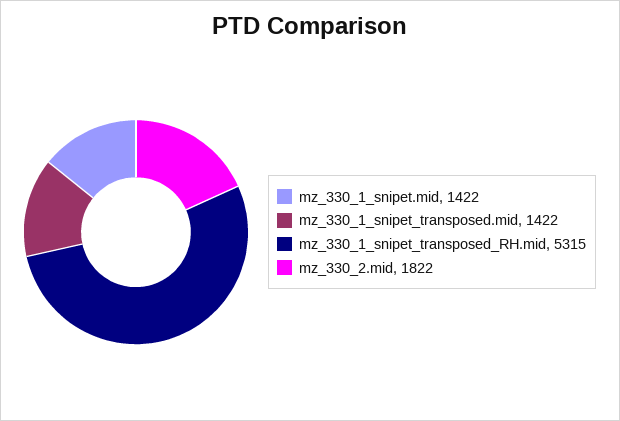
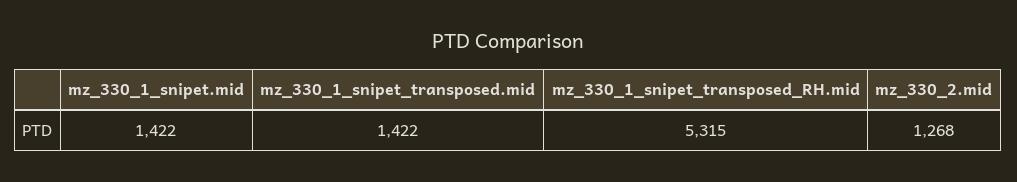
mz_330_2.mid: 1822 -> 1268

